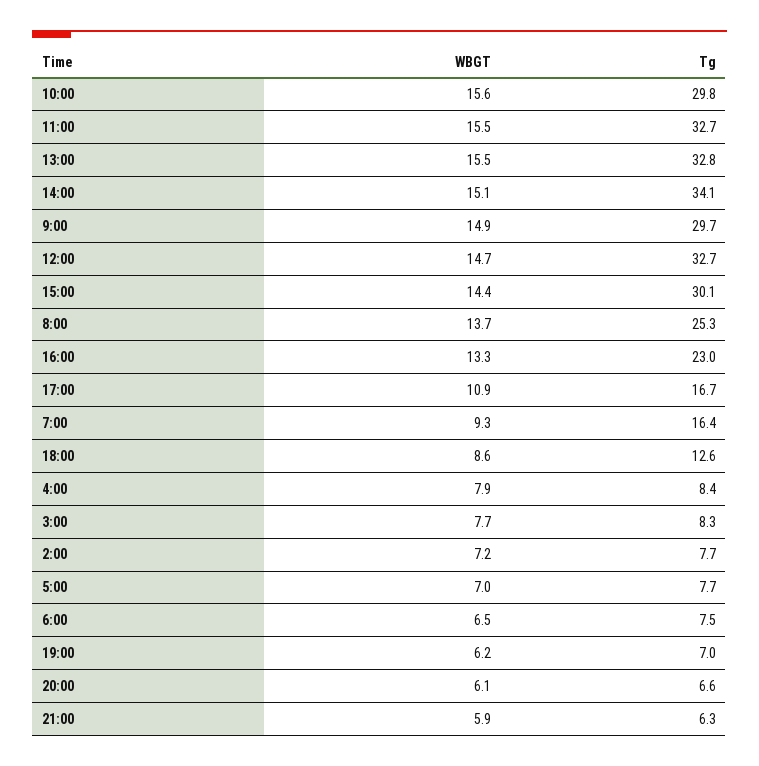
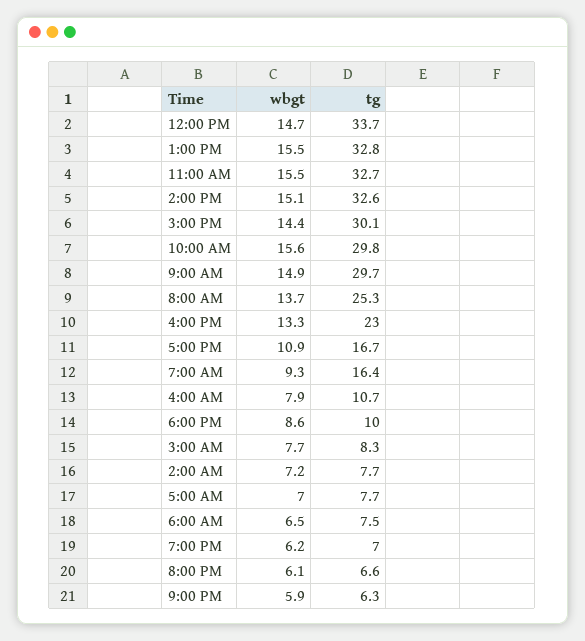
Tg, 14:00: 34.1 -> 32.6
Tg, 12:00: 32.7 -> 33.7
Tg, 18:00: 12.6 -> 10
Tg, 4:00: 8.4 -> 10.7

